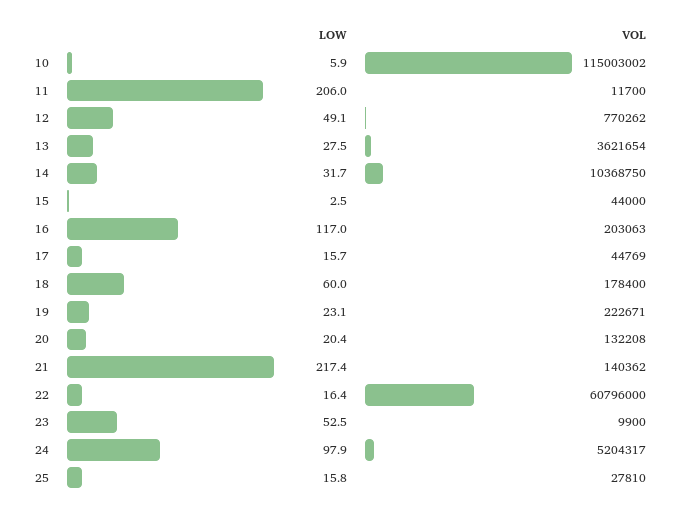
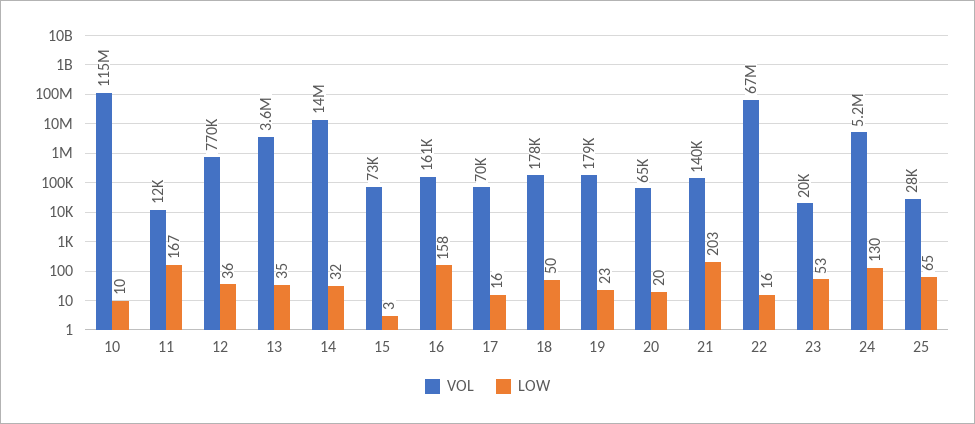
LOW, 10: 5.9 -> 10
LOW, 11: 206 -> 167
LOW, 12: 49.1 -> 36
LOW, 13: 27.5 -> 35
VOL, 14: 10368750 -> 14000000
VOL, 15: 44000 -> 73000
LOW, 16: 117 -> 158
VOL, 16: 203063 -> 161000
VOL, 17: 44769 -> 70000
LOW, 18: 60 -> 50
VOL, 19: 222671 -> 179000
VOL, 20: 132208 -> 65000
LOW, 21: 217.4 -> 203
VOL, 22: 60796000 -> 67000000
VOL, 23: 9900 -> 20000
LOW, 24: 97.9 -> 130
LOW, 25: 15.8 -> 65

